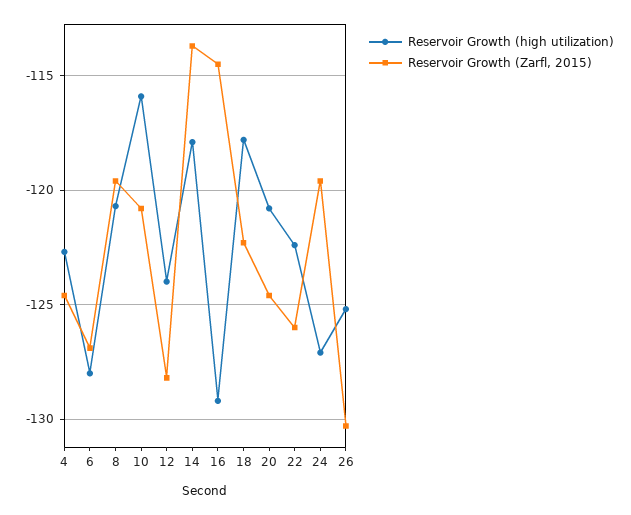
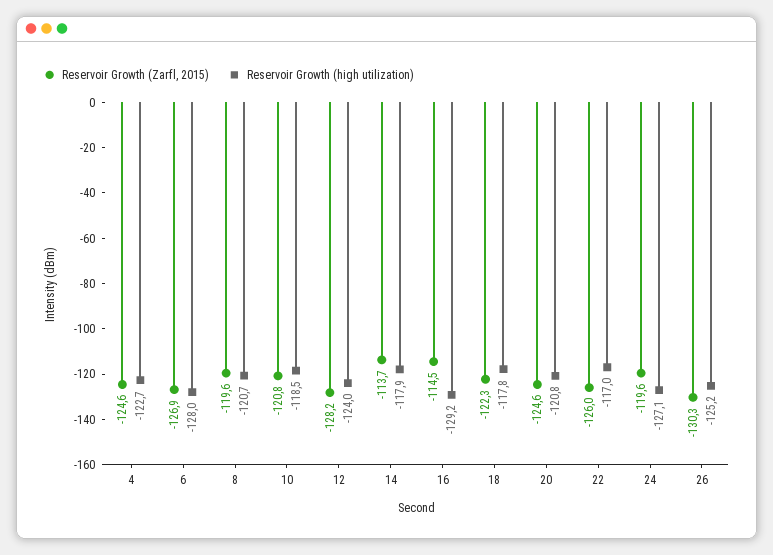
Reservoir Growth (high utilization), 10: -116 -> -118.5
Reservoir Growth (high utilization), 22: -122.5 -> -117

